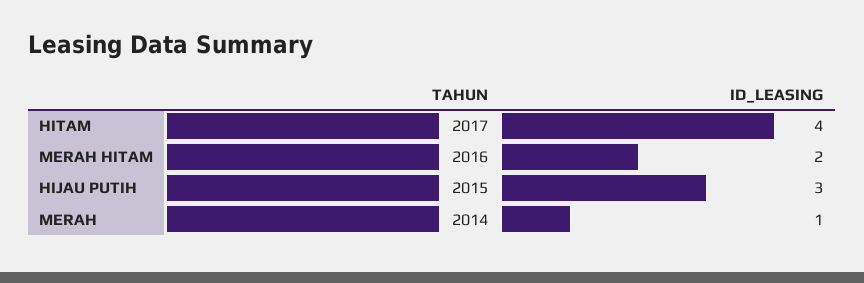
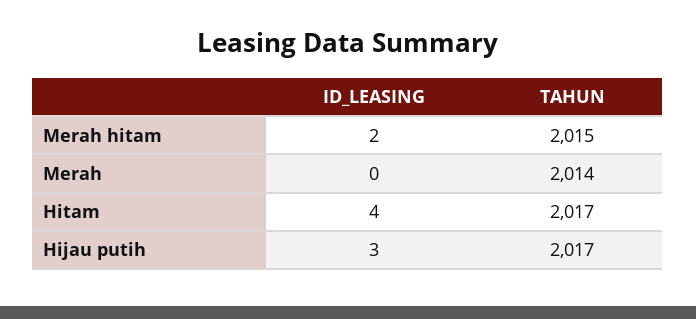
TAHUN, MERAH HITAM: 2016 -> 2015
TAHUN, HIJAU PUTIH: 2015 -> 2017
ID_LEASING, MERAH: 1 -> 0

